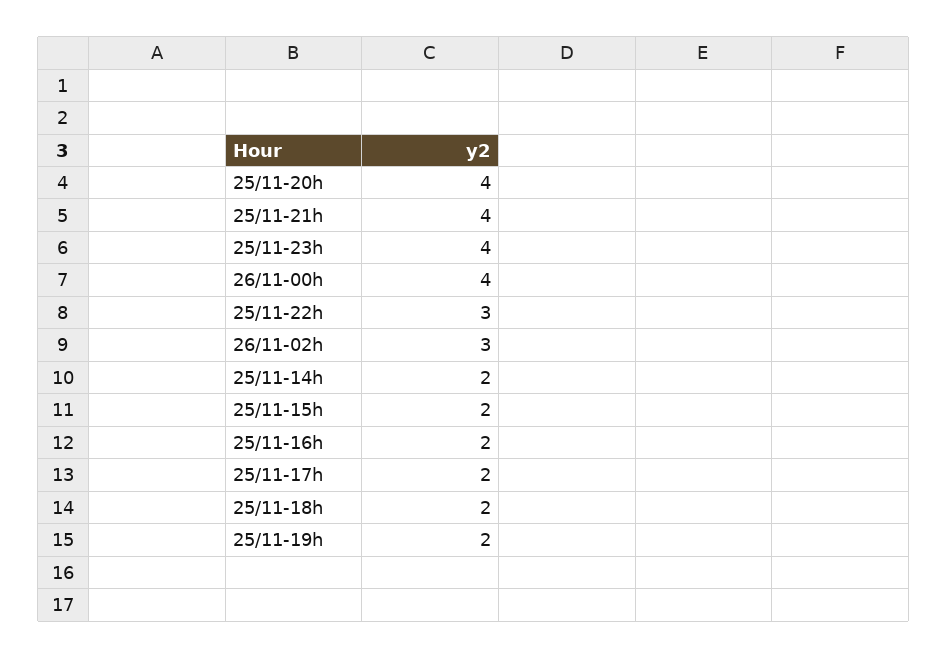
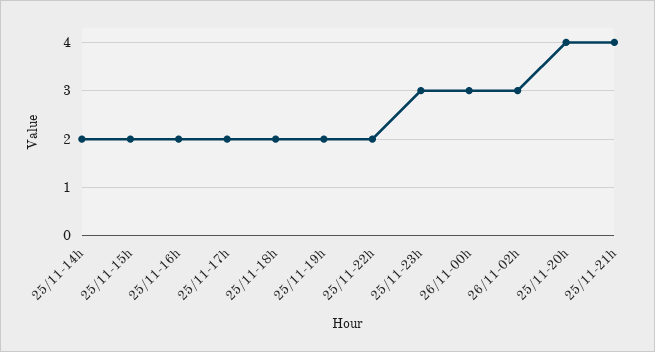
25/11-23h: 4 -> 3
26/11-00h: 4 -> 3
25/11-22h: 3 -> 2

